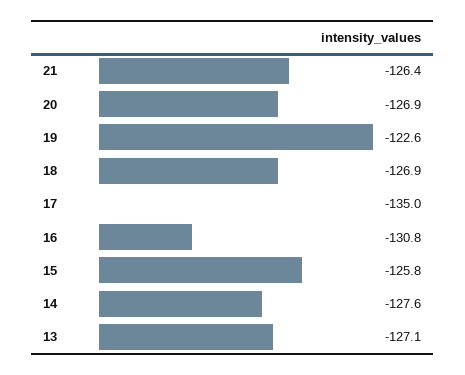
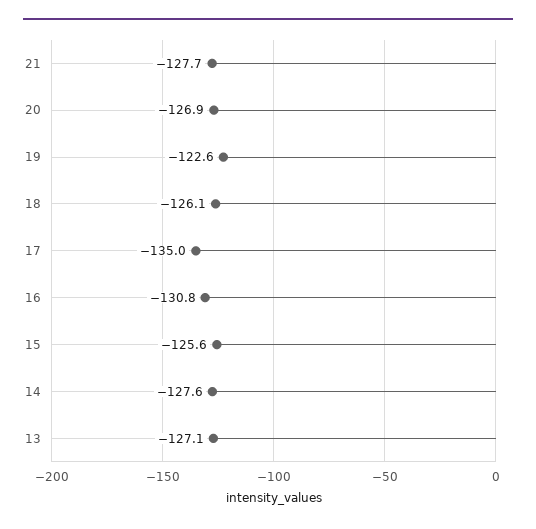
21: -126.4 -> -127.7
18: -126.9 -> -126.1
15: -125.8 -> -125.6

